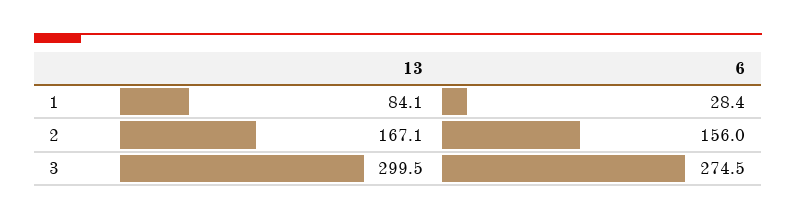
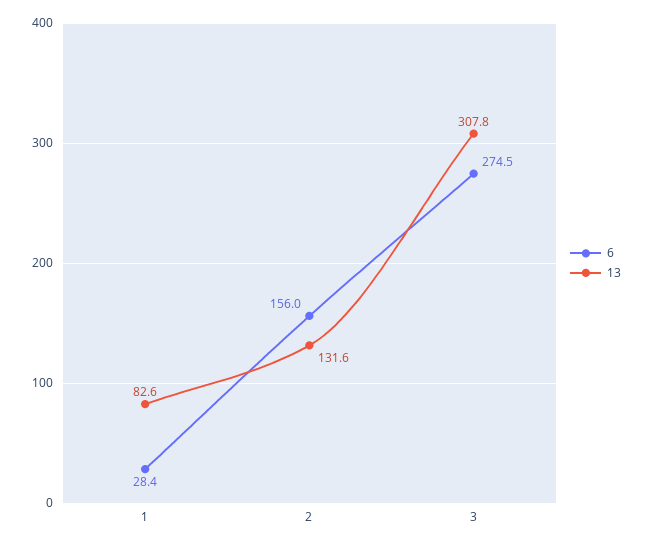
13, 1: 84.1 -> 82.6
13, 2: 167.1 -> 131.6
13, 3: 299.5 -> 307.8

